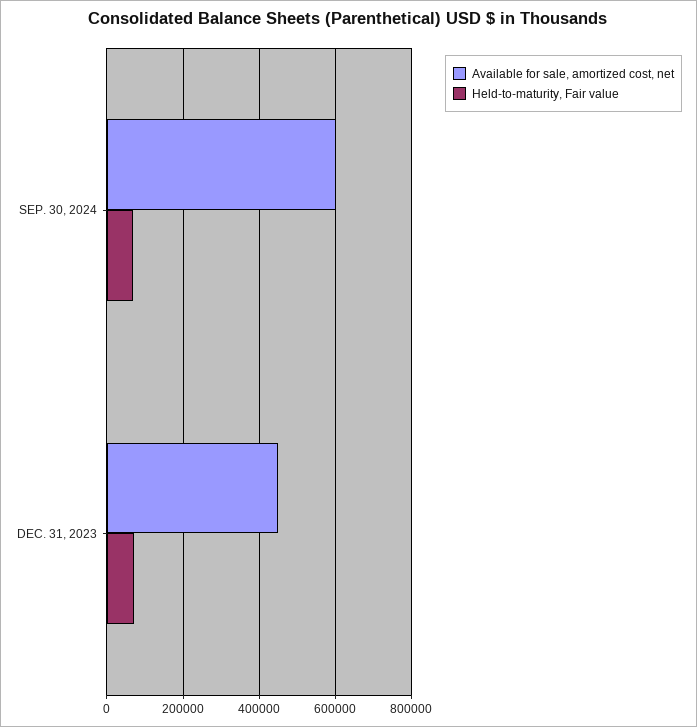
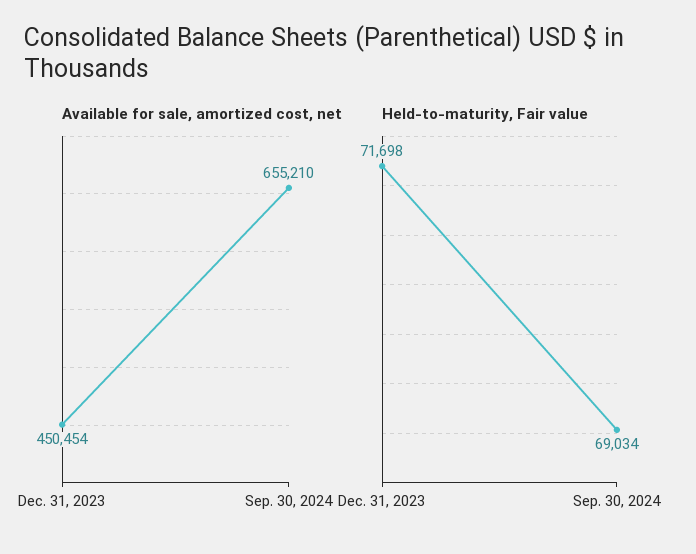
Available for sale, amortized cost, net, SEP. 30, 2024: 600000 -> 655210

